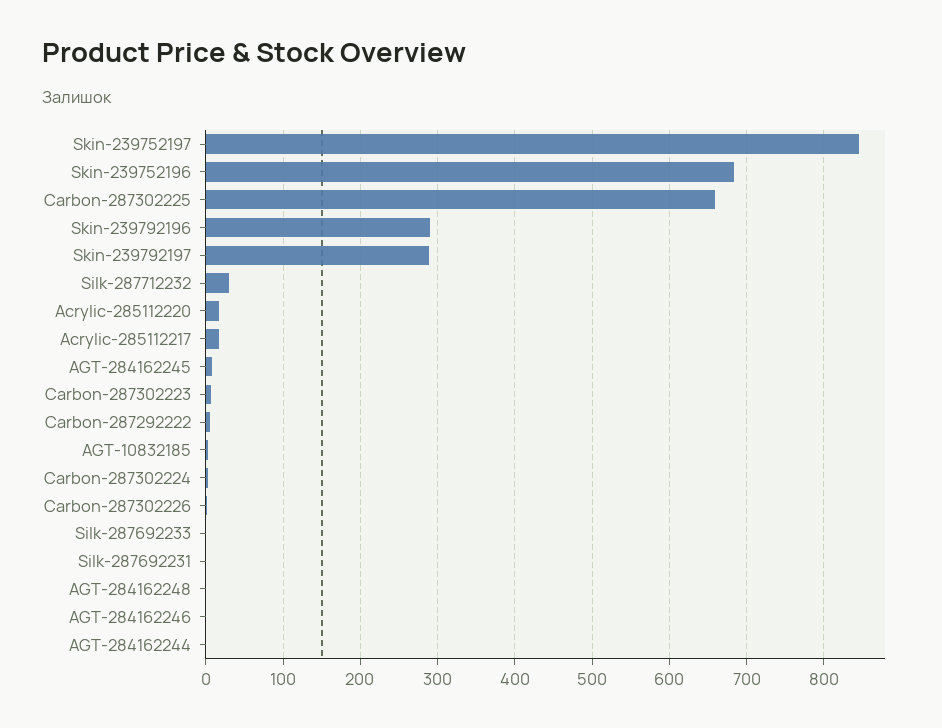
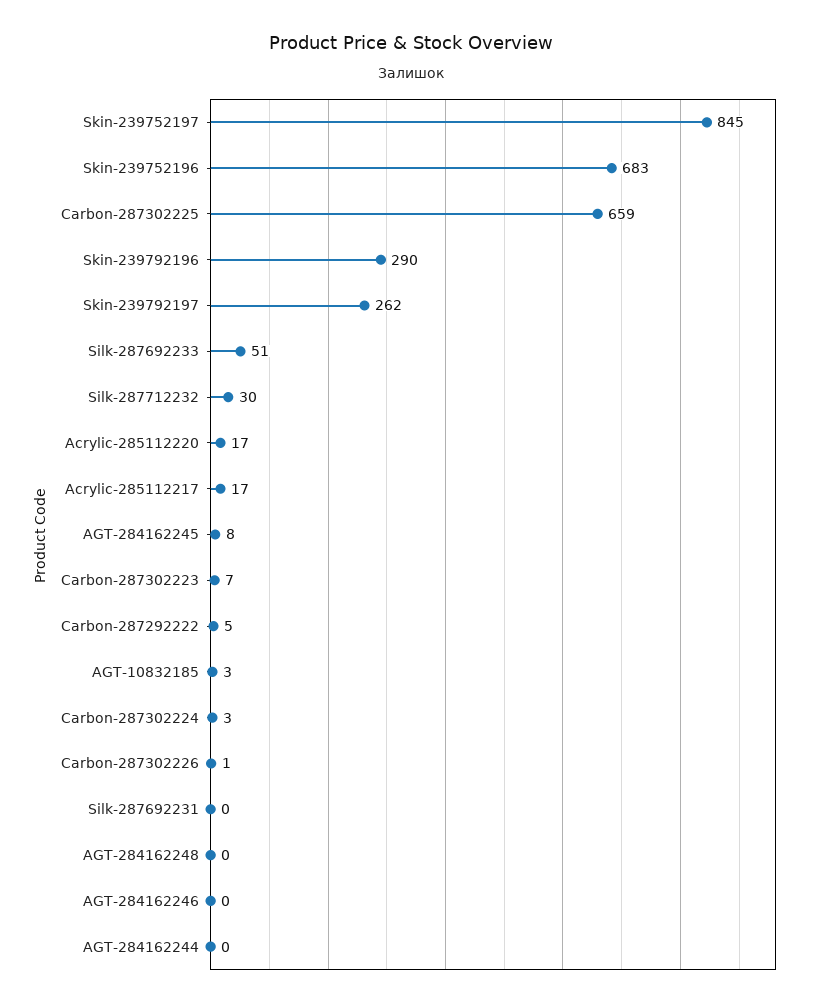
Skin-239792197: 290 -> 262
Silk-287692233: 0 -> 51

